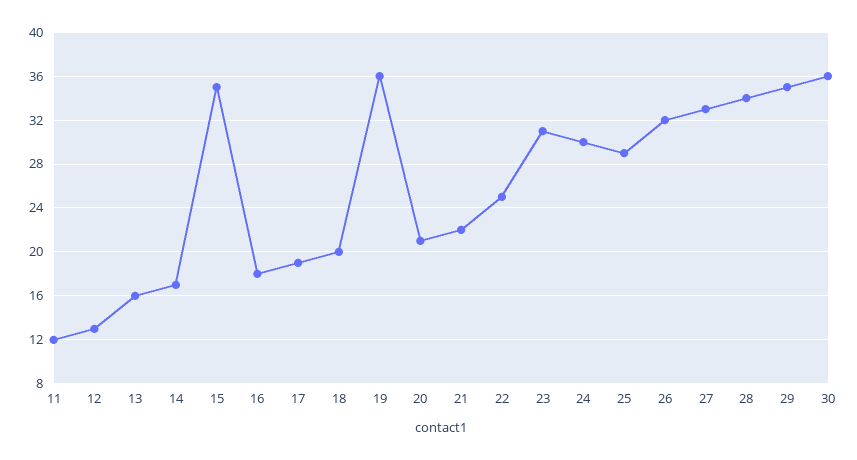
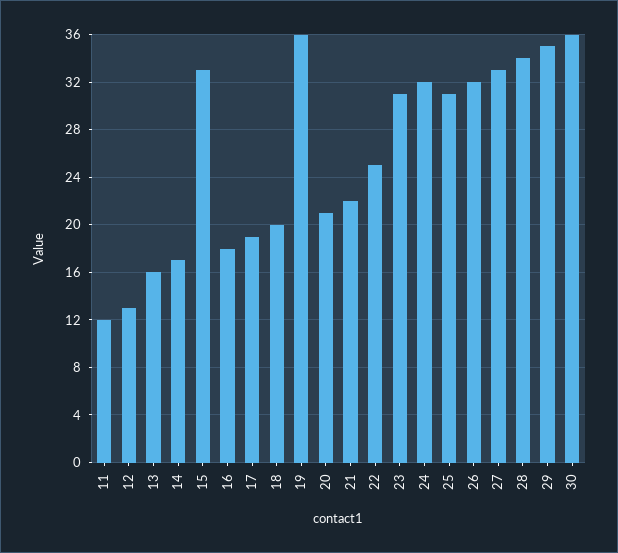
15: 35 -> 33
24: 30 -> 32
25: 29 -> 31

